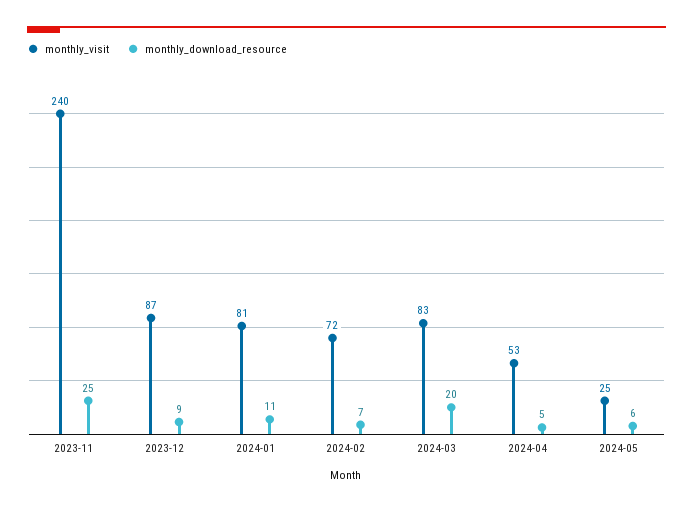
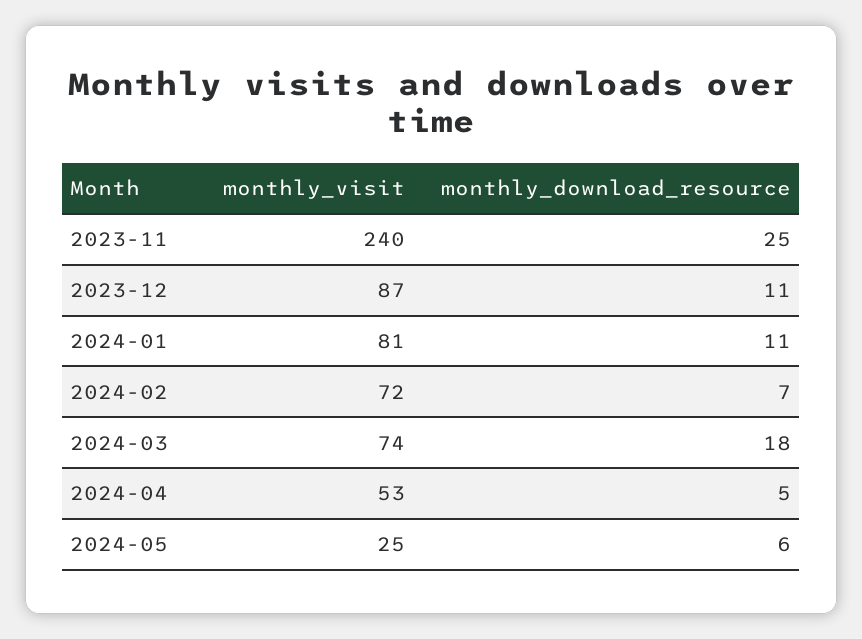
monthly_download_resource, 2023-12: 9 -> 11
monthly_visit, 2024-03: 83 -> 74
monthly_download_resource, 2024-03: 20 -> 18

